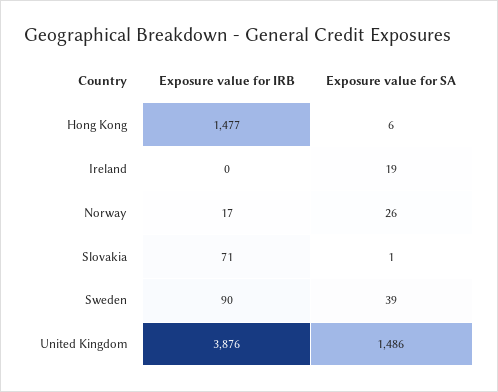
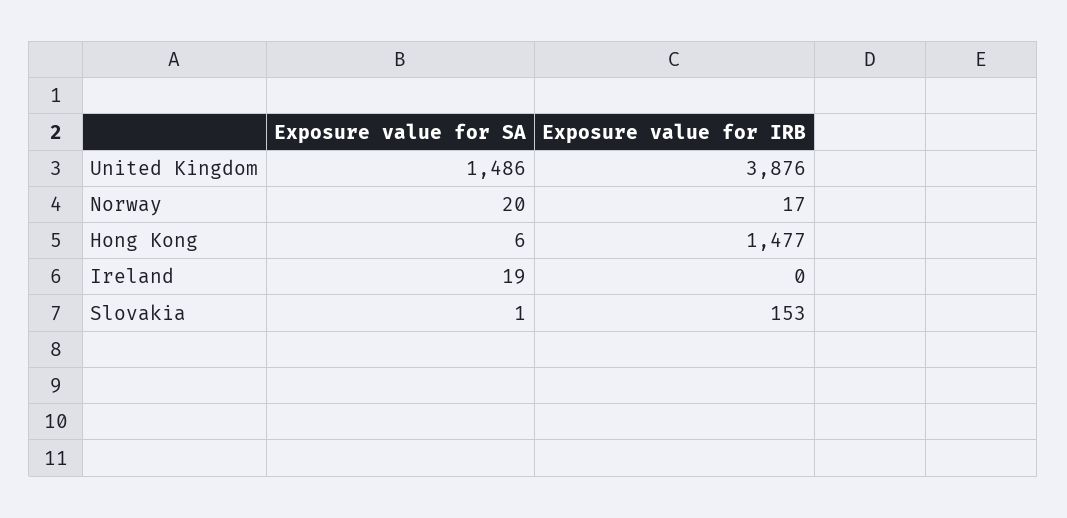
Exposure value for SA, Norway: 26 -> 20
Exposure value for IRB, Slovakia: 71 -> 153
Exposure value for IRB, Sweden: 90 -> none
Exposure value for SA, Sweden: 39 -> none

